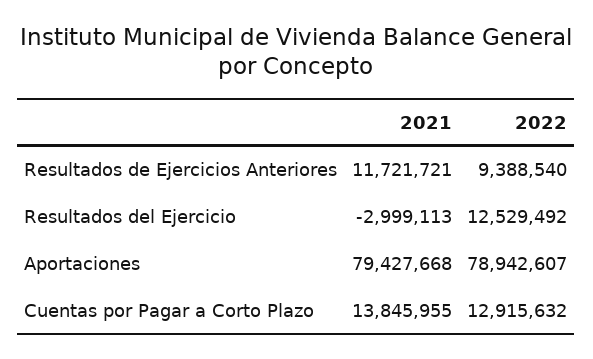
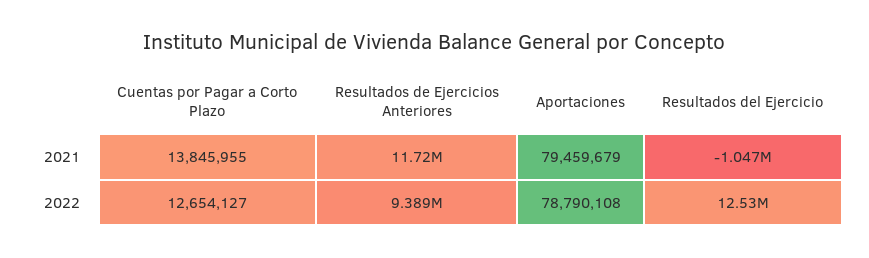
2021, Resultados del Ejercicio: -2999113 -> -1047000
2021, Aportaciones: 79427668 -> 79459679
2022, Aportaciones: 78942607 -> 78790108
2022, Cuentas por Pagar a Corto Plazo: 12915632 -> 12654127

